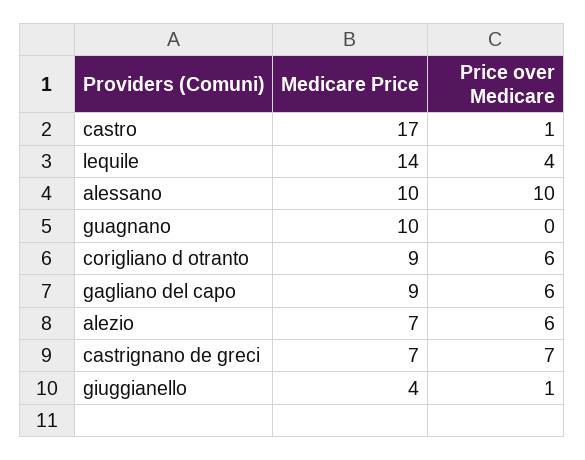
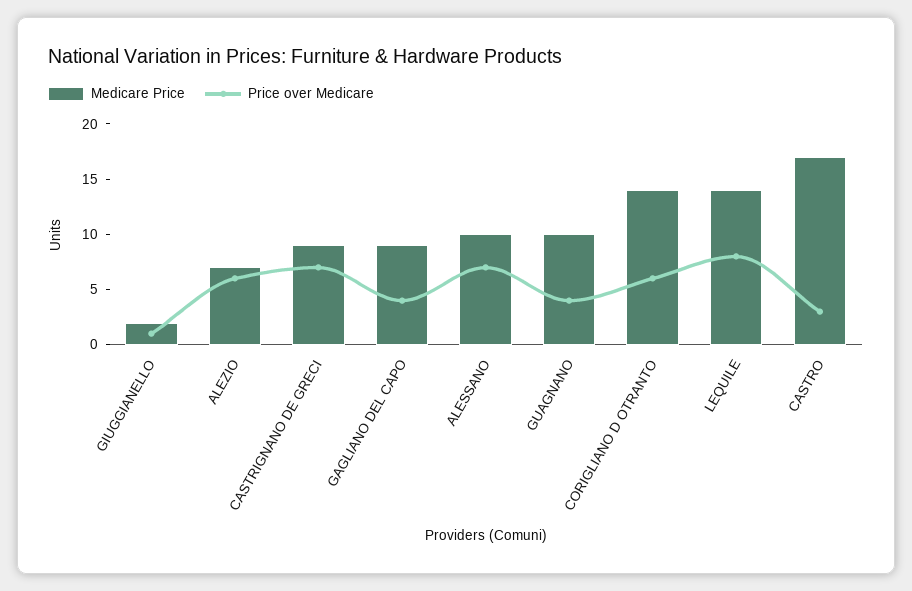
Price over Medicare, castro: 1 -> 3
Price over Medicare, lequile: 4 -> 8
Price over Medicare, alessano: 10 -> 7
Price over Medicare, guagnano: 0 -> 4
Medicare Price, corigliano d otranto: 9 -> 14
Price over Medicare, gagliano del capo: 6 -> 4
Medicare Price, castrignano de greci: 7 -> 9
Medicare Price, giuggianello: 4 -> 2

